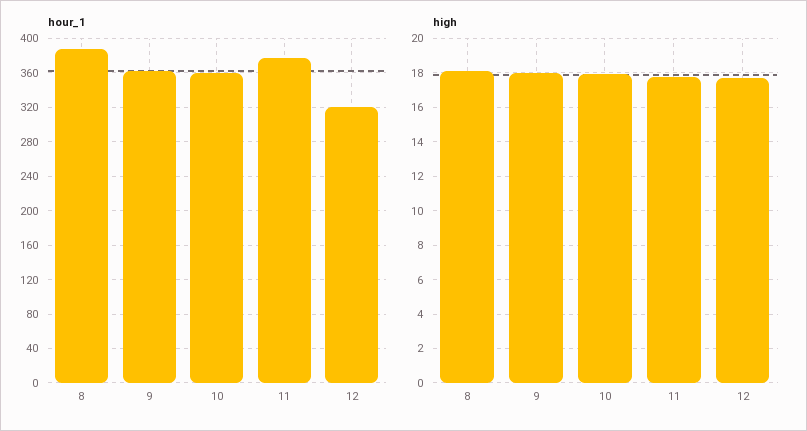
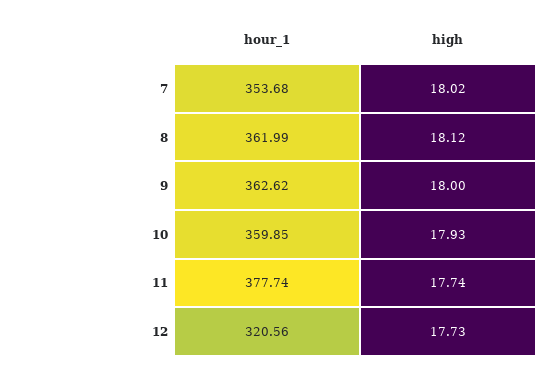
hour_1, 8: 390 -> 361.99
hour_1, 7: none -> 353.68
high, 7: none -> 18.02

